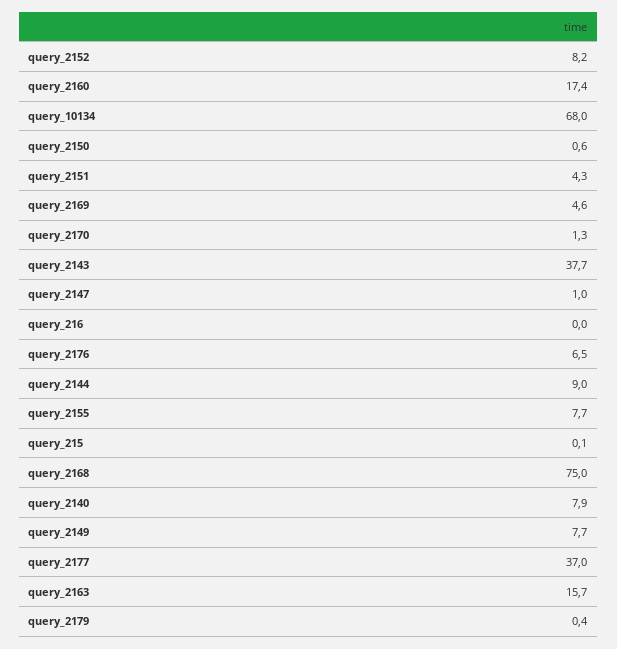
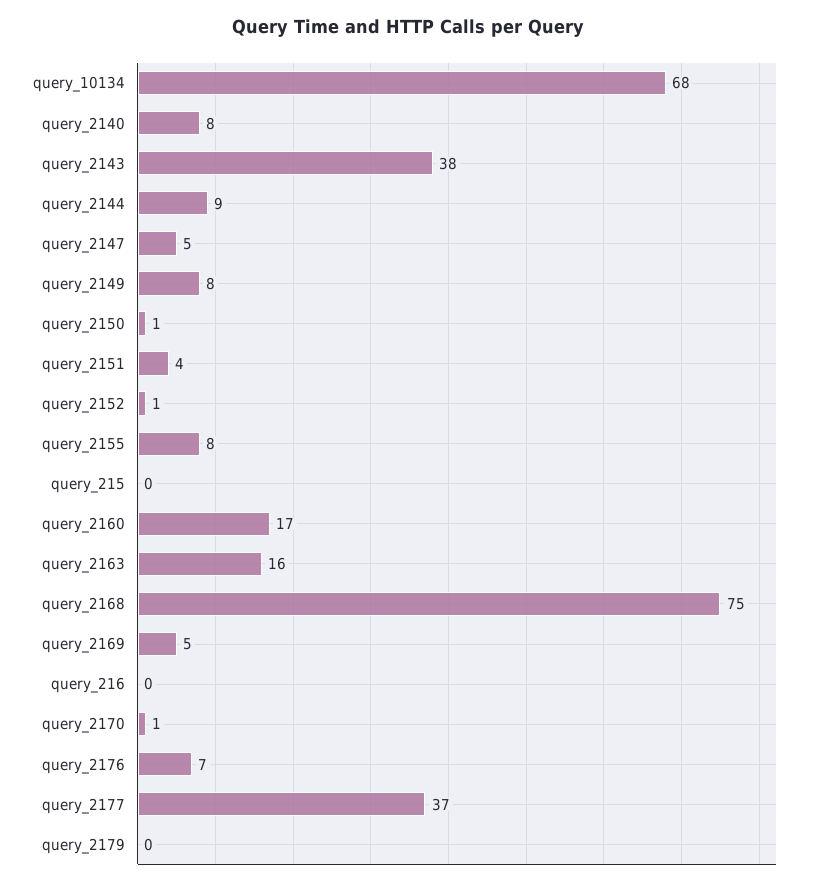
query_2152: 8.2 -> 1
query_2147: 1 -> 5

